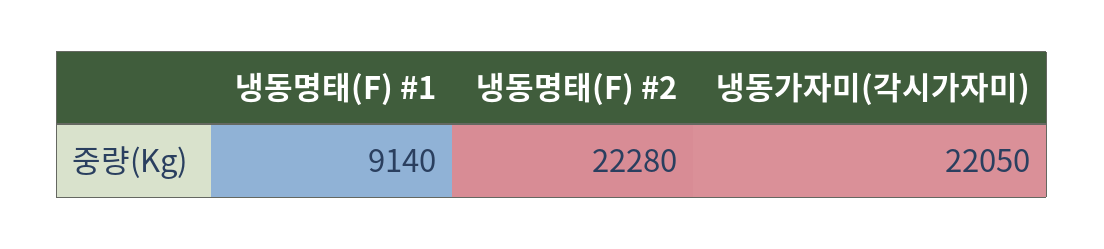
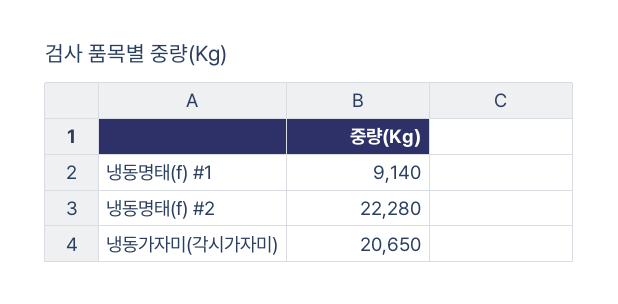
냉동가자미(각시가자미): 22050 -> 20650

